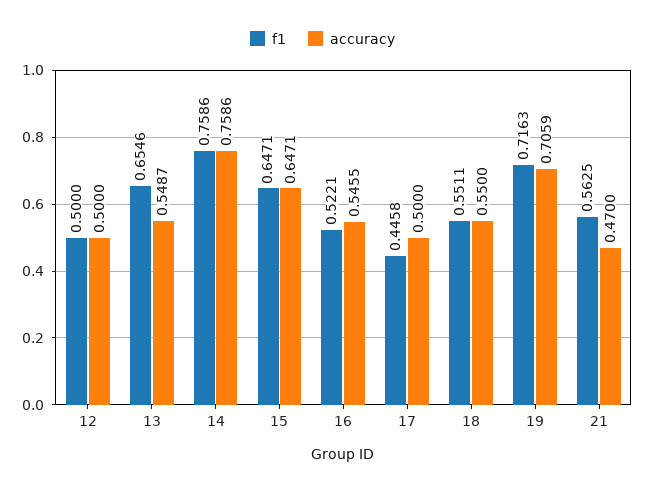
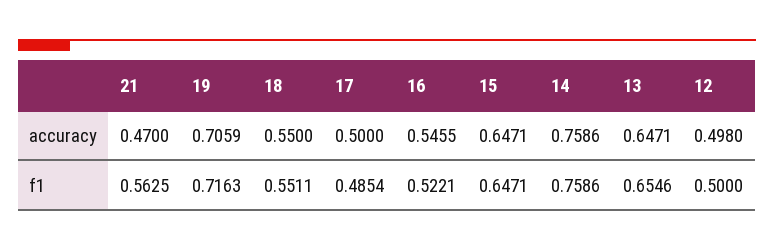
accuracy, 12: 0.5 -> 0.498
accuracy, 13: 0.5487 -> 0.6471
f1, 17: 0.4458 -> 0.4854

